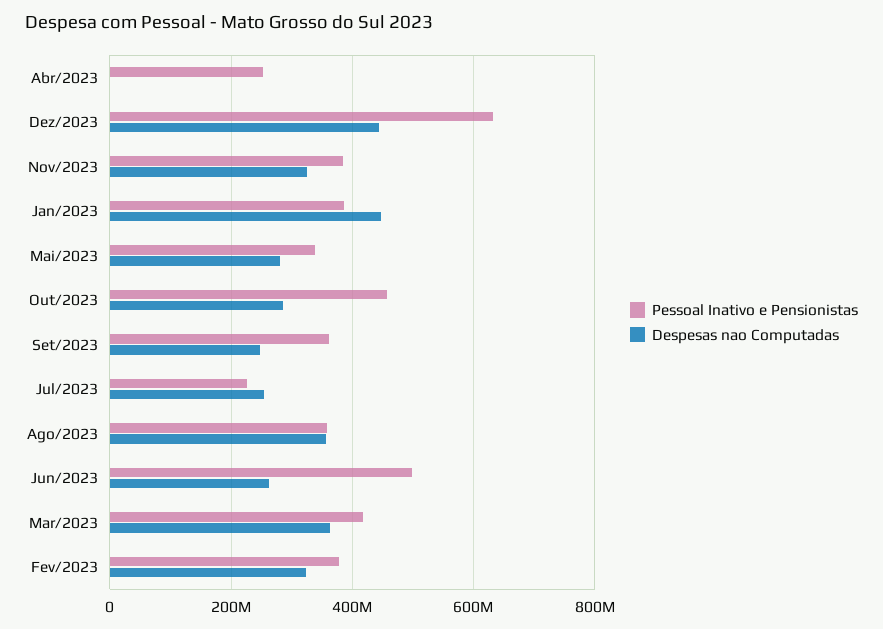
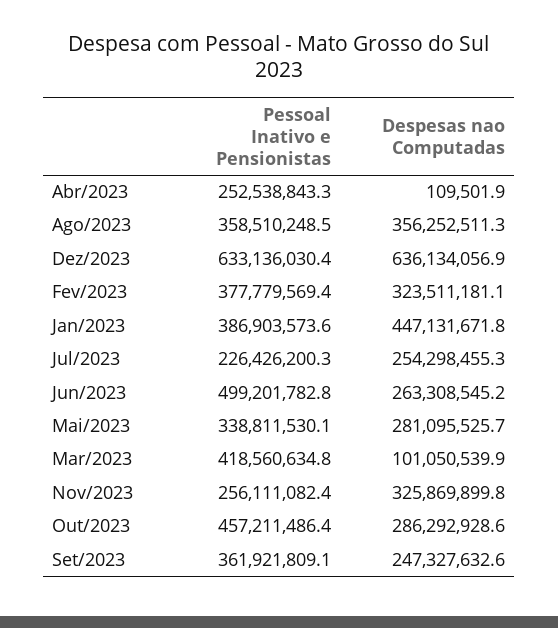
Despesas nao Computadas, Dez/2023: 440000000 -> 636134056.9
Pessoal Inativo e Pensionistas, Nov/2023: 380000000 -> 256111082.4
Despesas nao Computadas, Mar/2023: 360000000 -> 101050539.9

